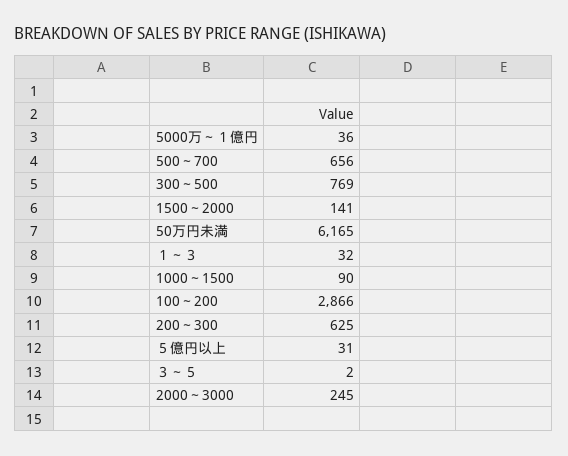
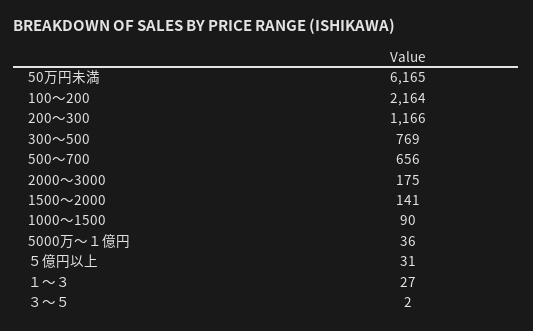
１～３: 32 -> 27
100～200: 2866 -> 2164
200～300: 625 -> 1166
2000～3000: 245 -> 175

